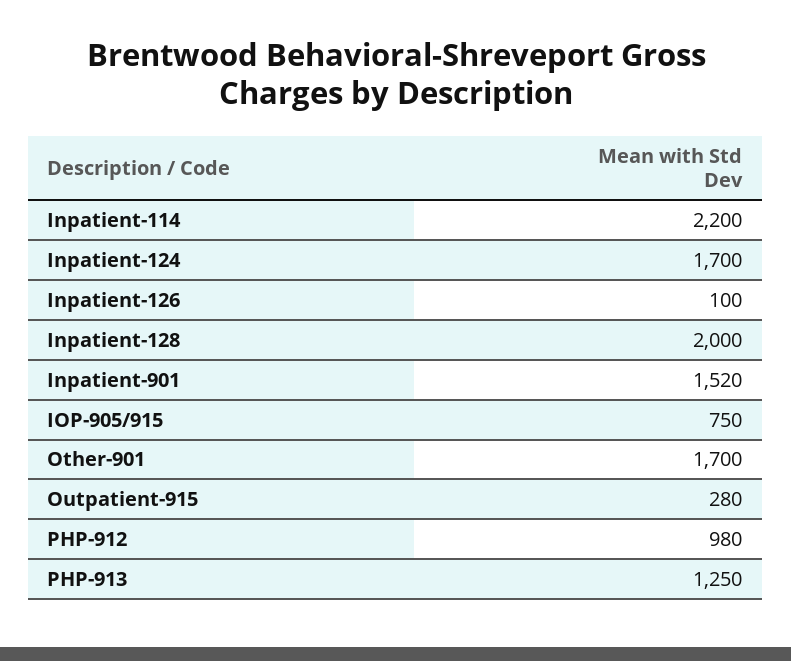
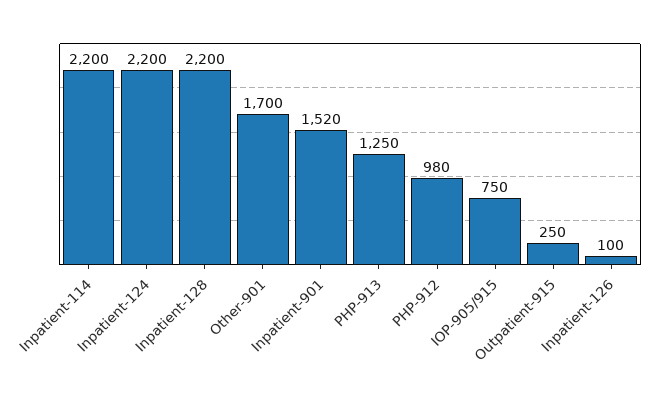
Inpatient-124: 1700 -> 2200
Inpatient-128: 2000 -> 2200
Outpatient-915: 280 -> 250

